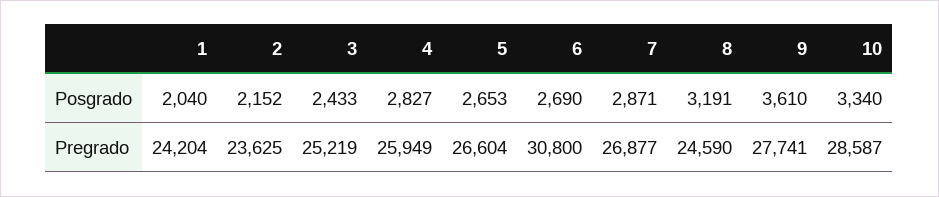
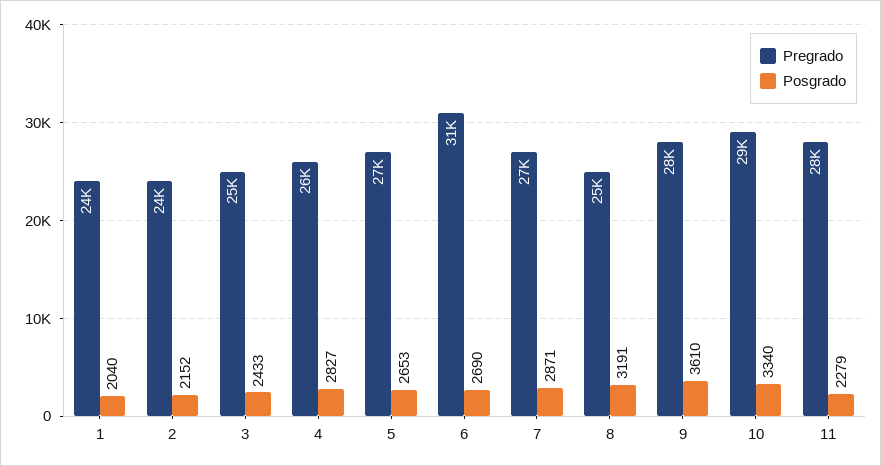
Pregrado, 11: none -> 28000
Posgrado, 11: none -> 2279

